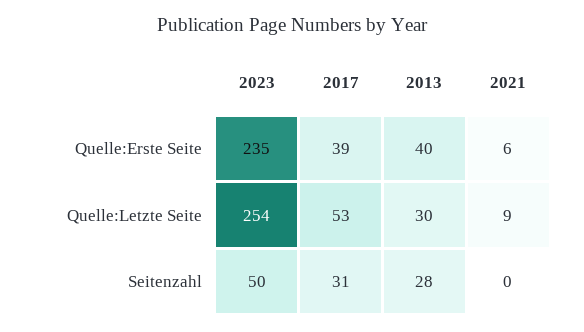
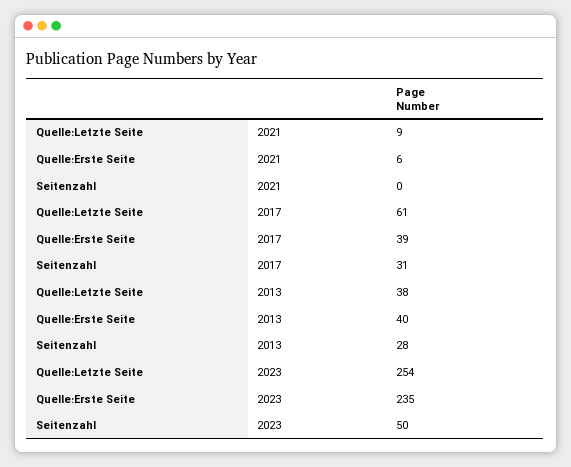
2017, Quelle:Letzte Seite: 53 -> 61
2013, Quelle:Letzte Seite: 30 -> 38

